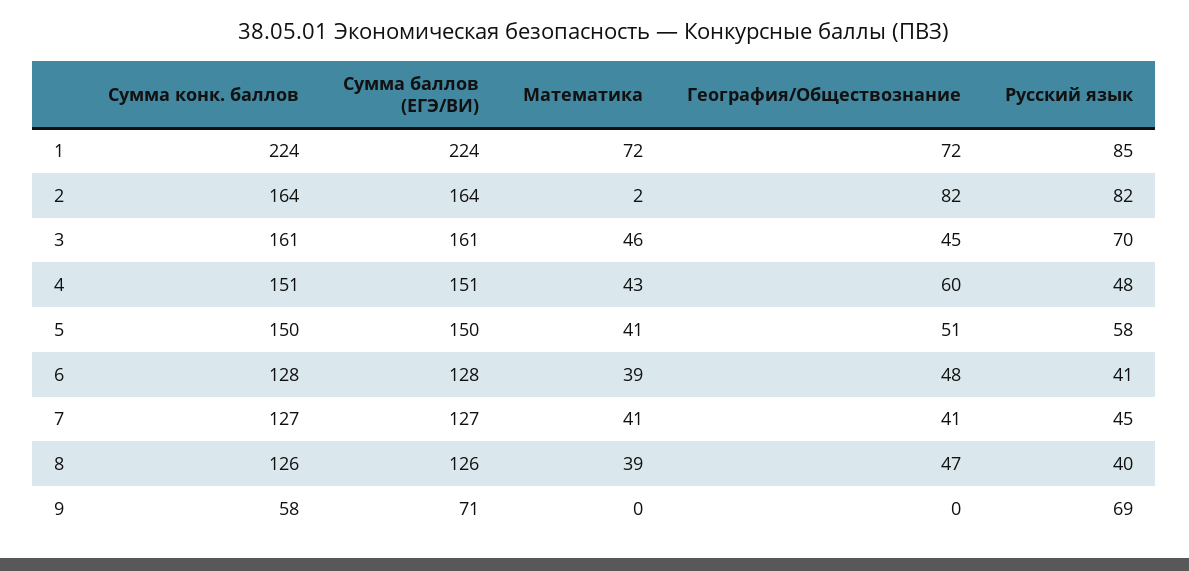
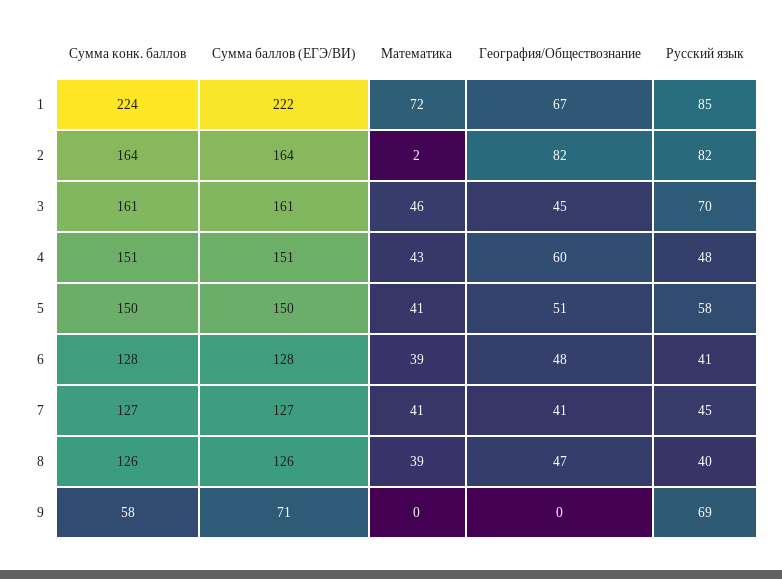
Сумма баллов (ЕГЭ/ВИ), 1: 224 -> 222
География/Обществознание, 1: 72 -> 67

